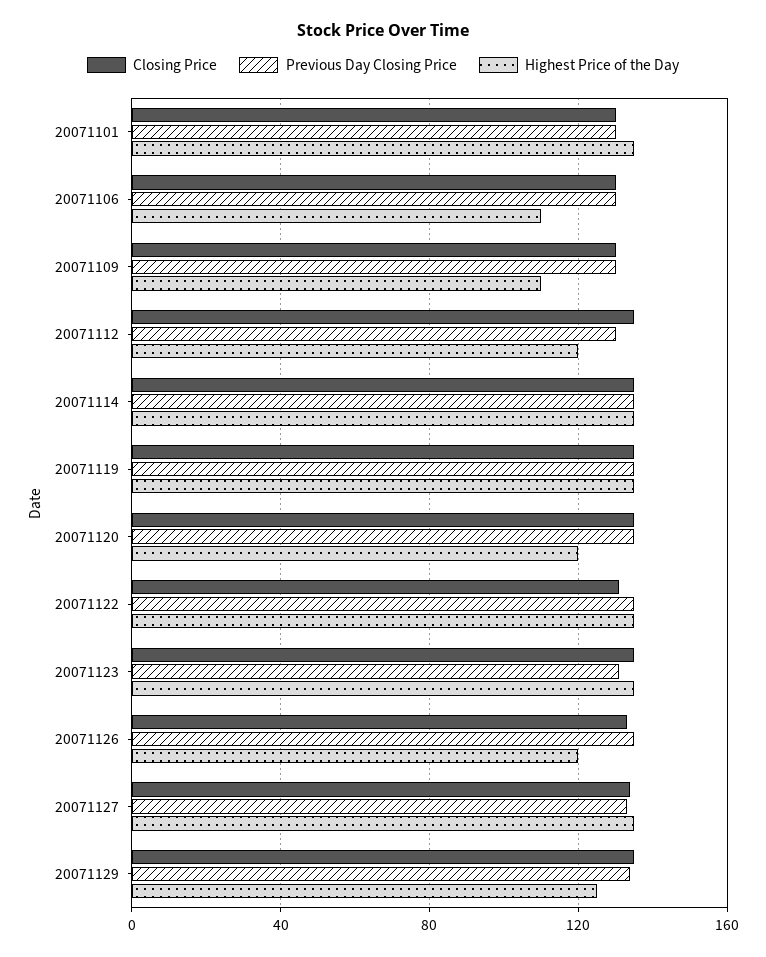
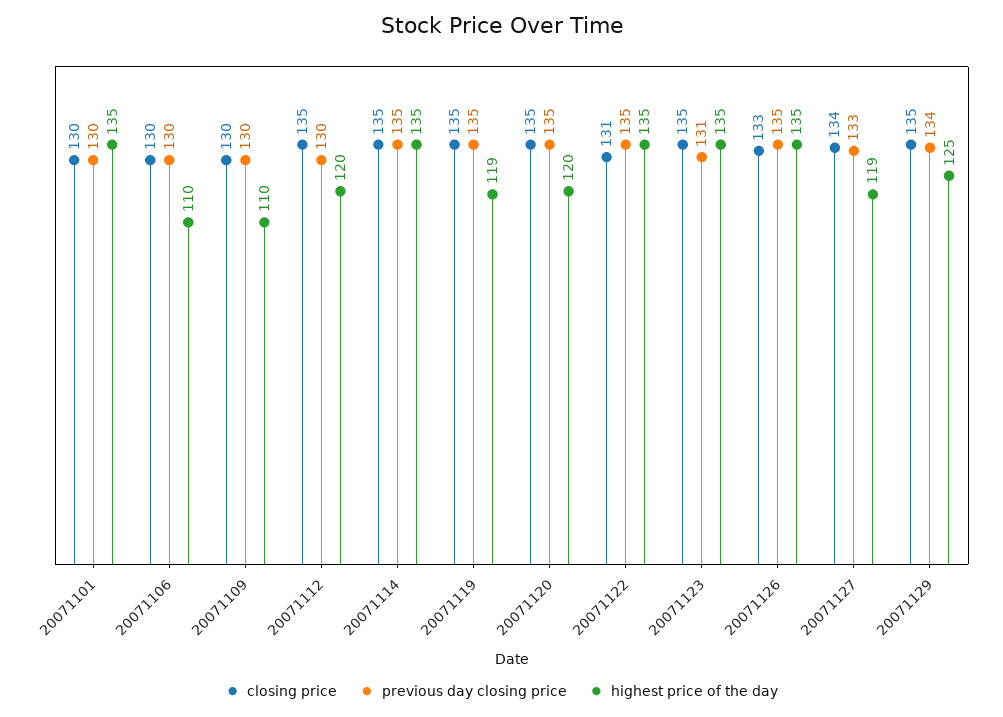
Highest Price of the Day, 20071119: 135 -> 119
Highest Price of the Day, 20071126: 120 -> 135
Highest Price of the Day, 20071127: 135 -> 119

